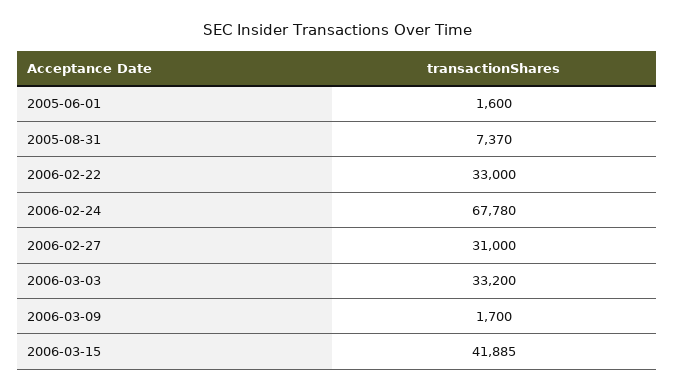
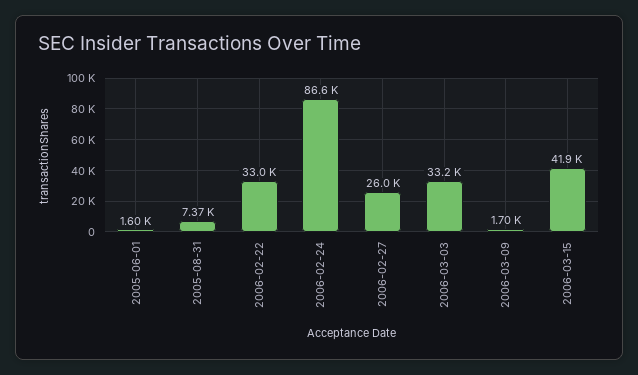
2006-02-24: 67780 -> 86600
2006-02-27: 31000 -> 26000

